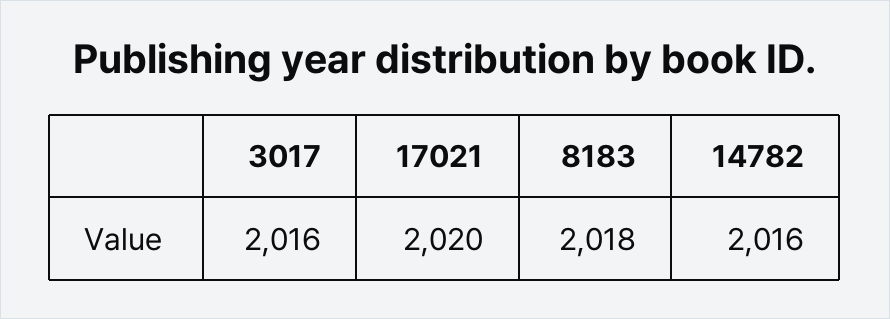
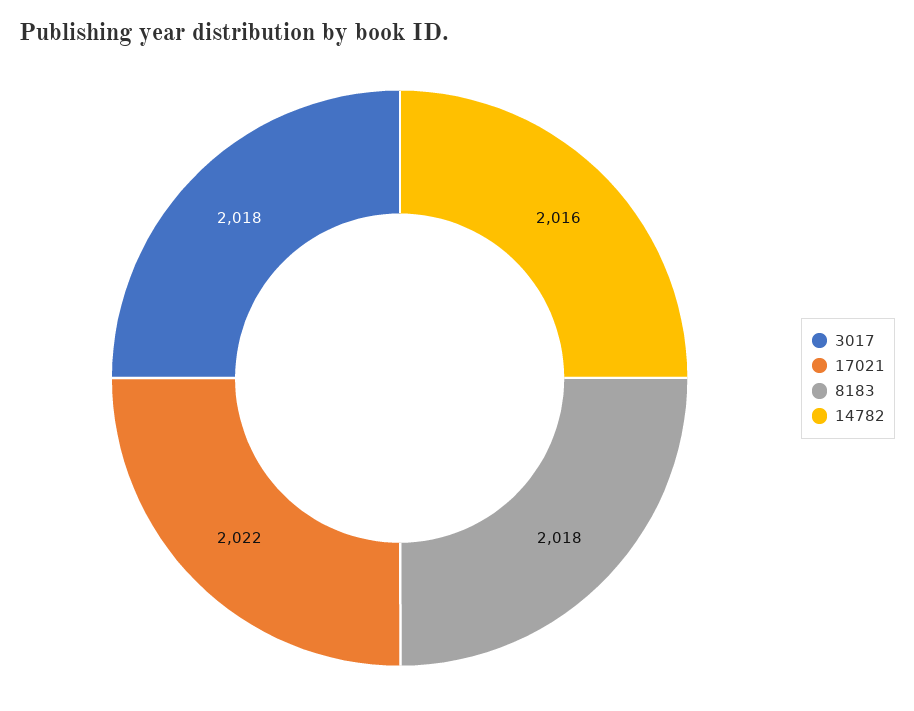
3017: 2016 -> 2018
17021: 2020 -> 2022

